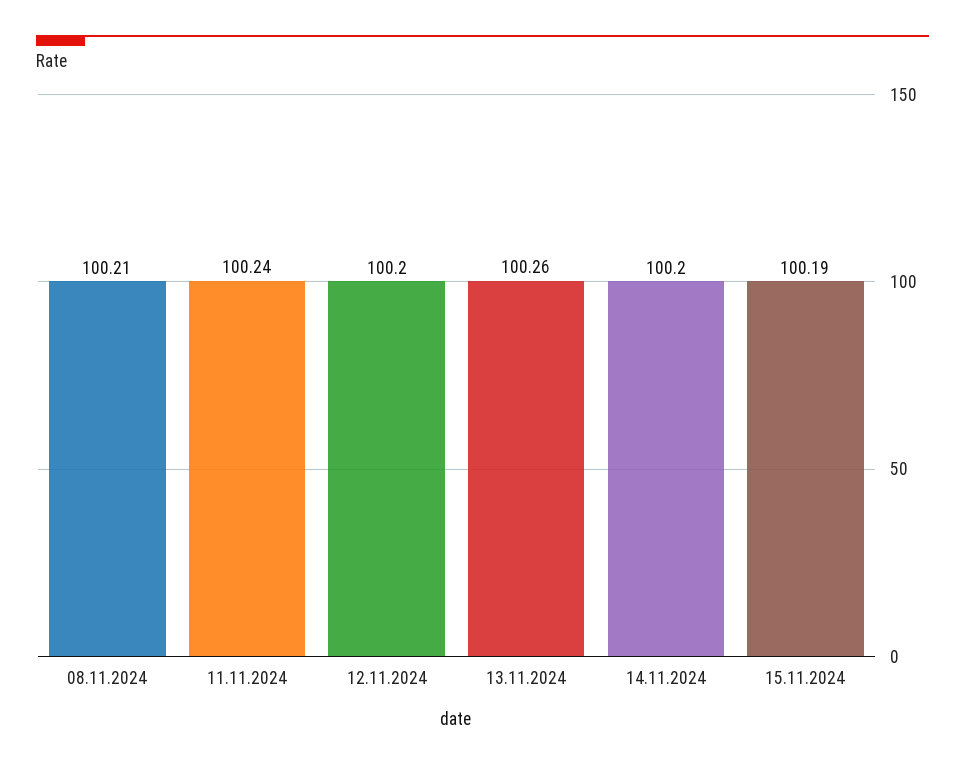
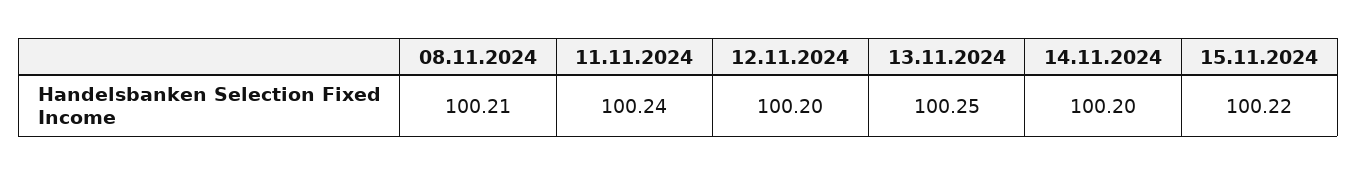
13.11.2024: 100.26 -> 100.25
15.11.2024: 100.19 -> 100.22

